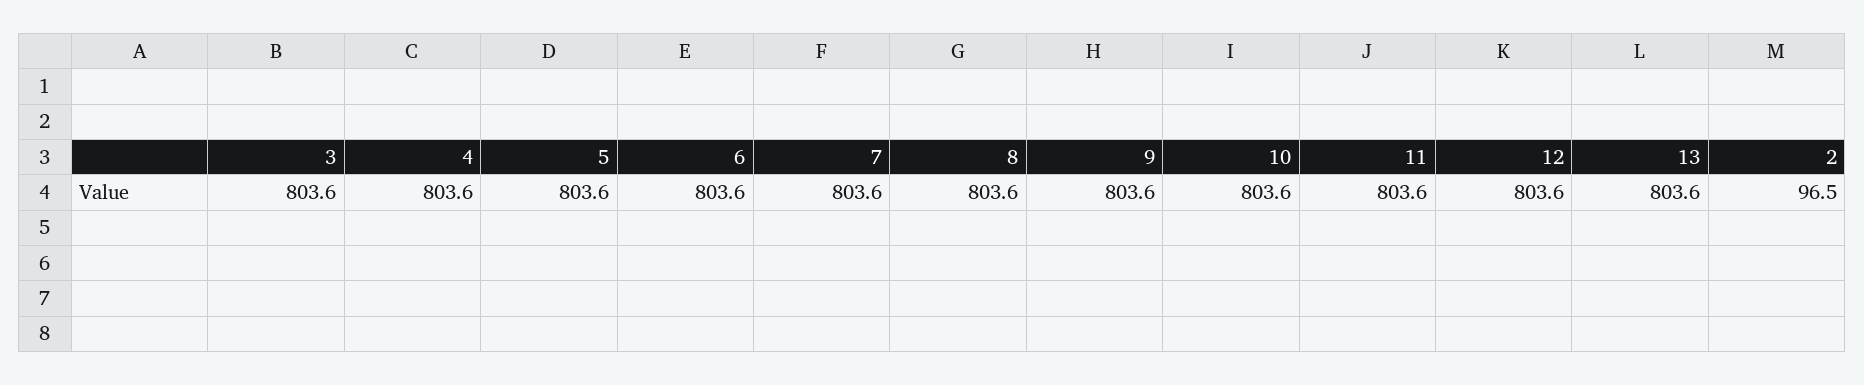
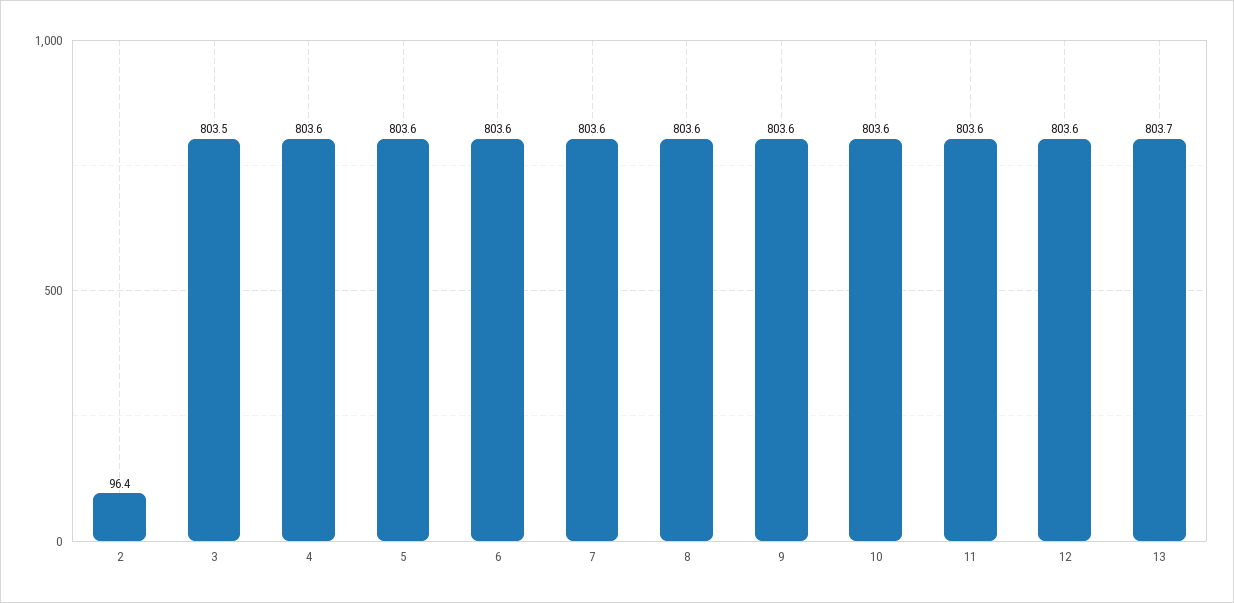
3: 803.6 -> 803.5
13: 803.6 -> 803.7
2: 96.5 -> 96.4

